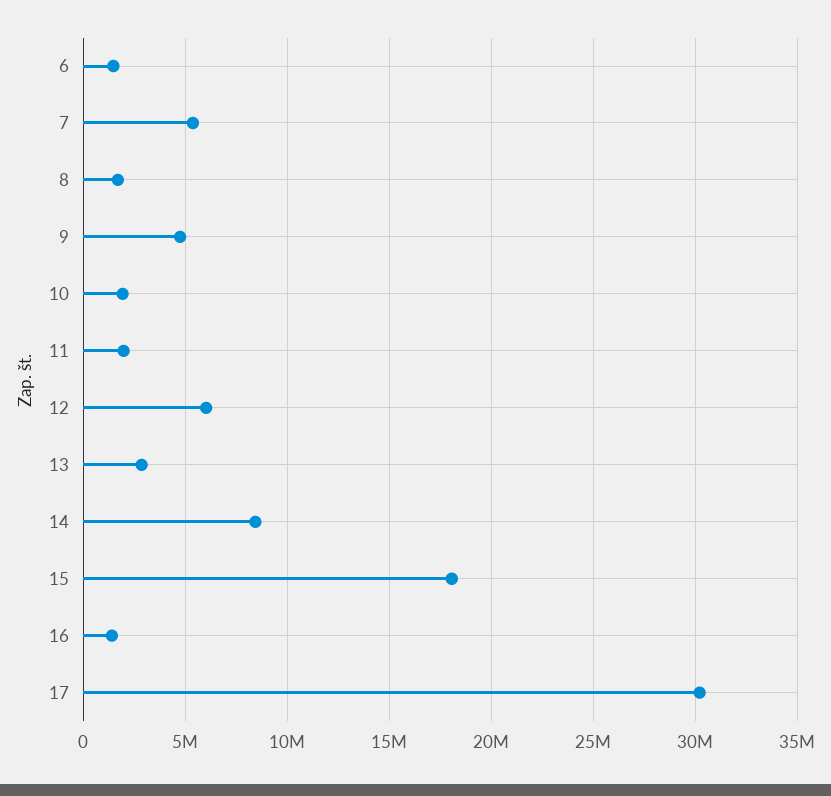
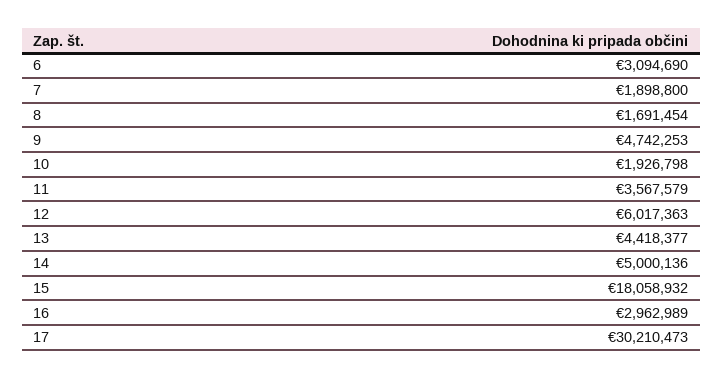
6: 1500000 -> 3094690
7: 5500000 -> 1898800
11: 2000000 -> 3567579
13: 3000000 -> 4418377
14: 8500000 -> 5000136
16: 1500000 -> 2962989

